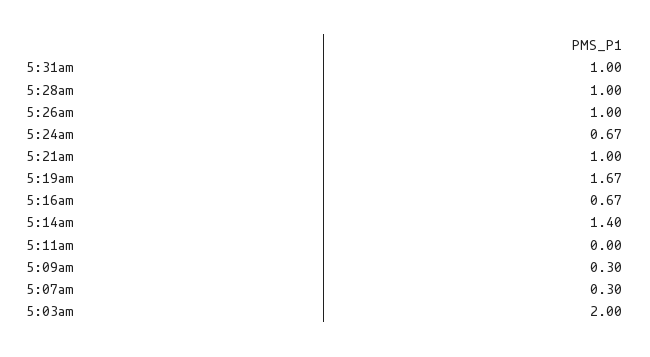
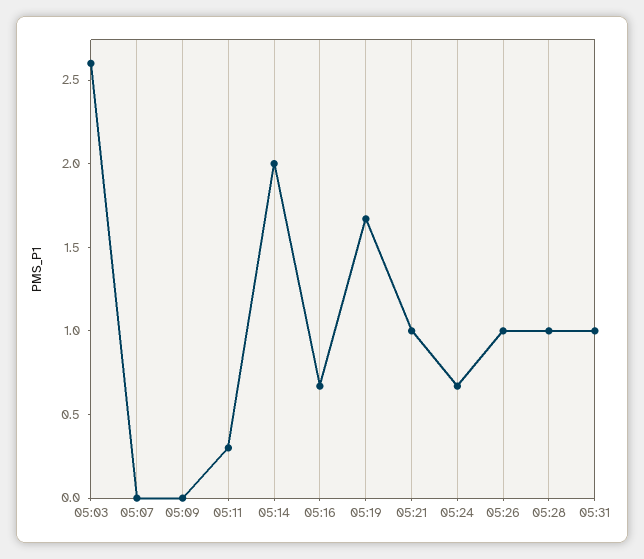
5:14am: 1.4 -> 2
5:11am: 0 -> 0.3
5:09am: 0.3 -> 0
5:07am: 0.3 -> 0
5:03am: 2 -> 2.6

